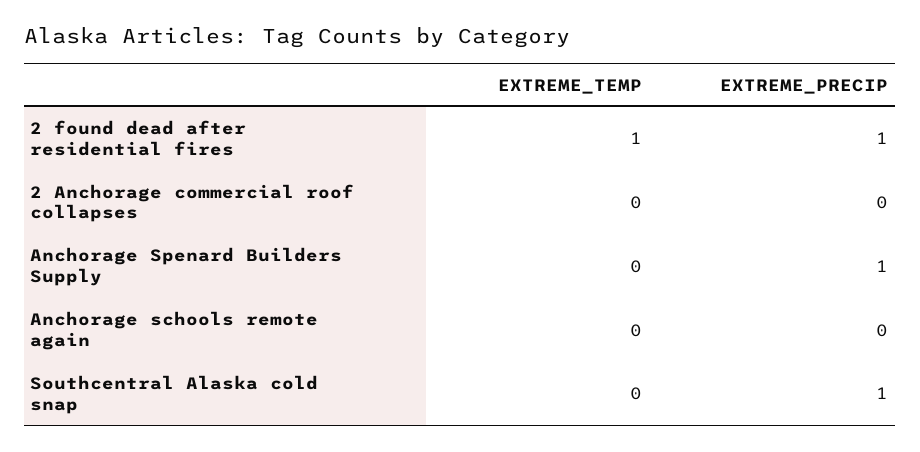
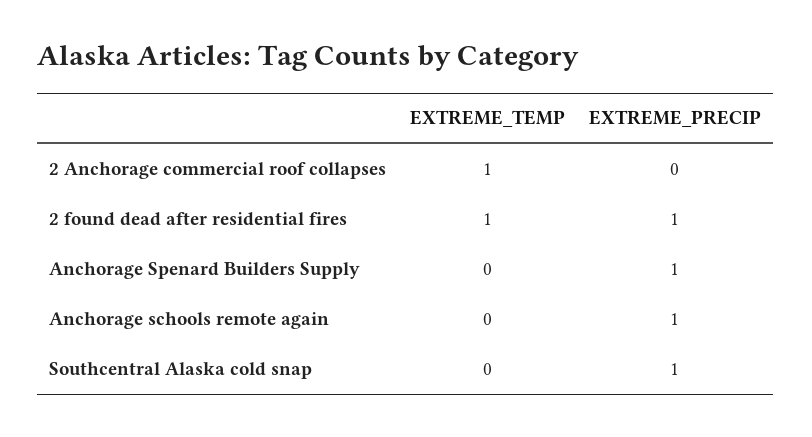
EXTREME_TEMP, 2 Anchorage commercial roof collapses: 0 -> 1
EXTREME_PRECIP, Anchorage schools remote again: 0 -> 1

